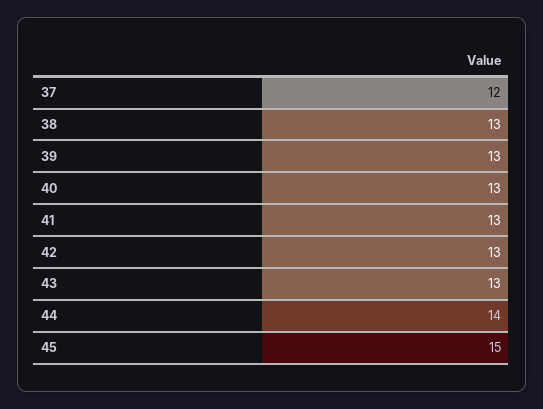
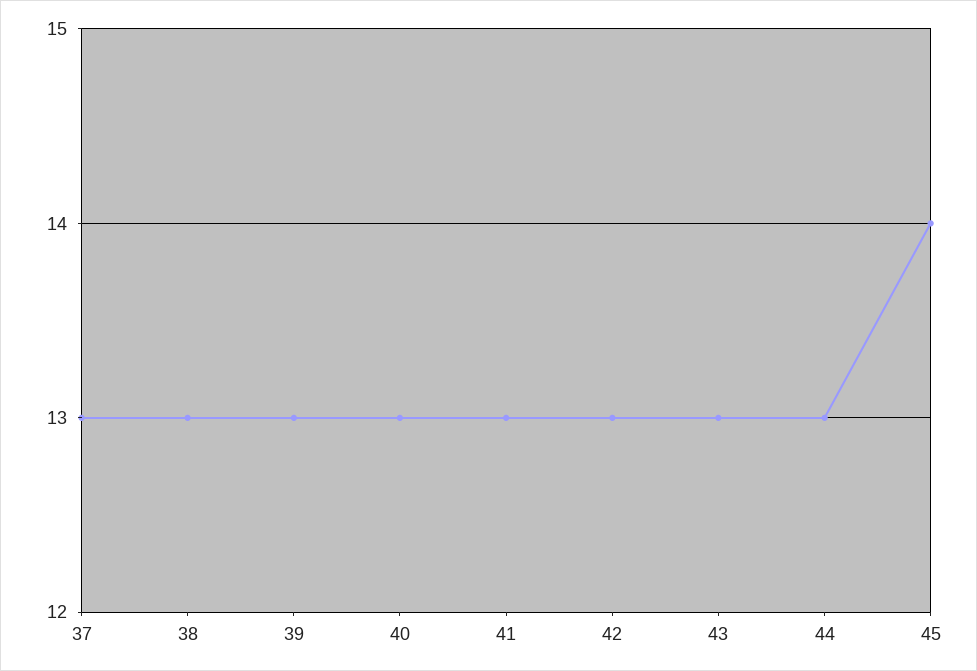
37: 12 -> 13
44: 14 -> 13
45: 15 -> 14

